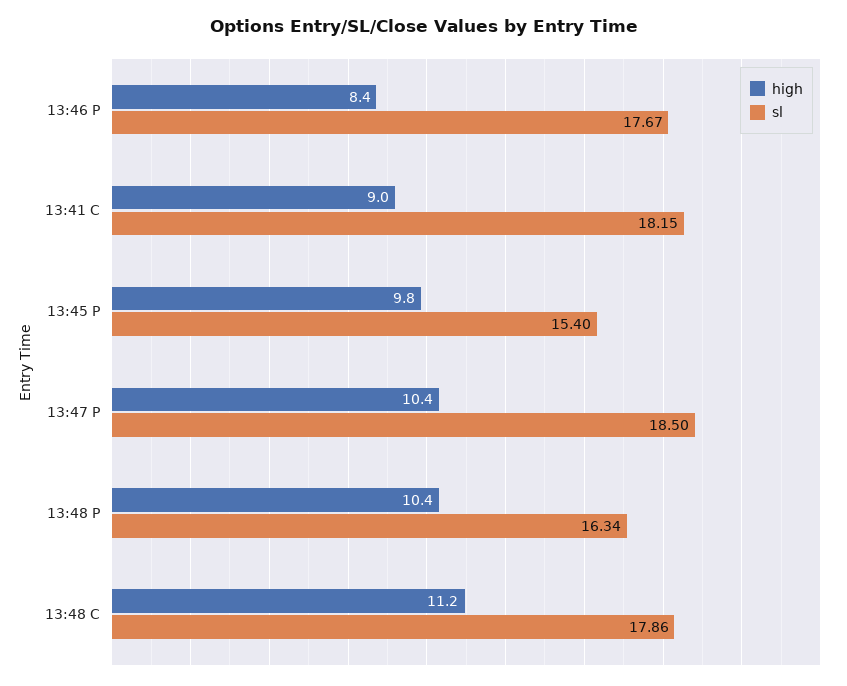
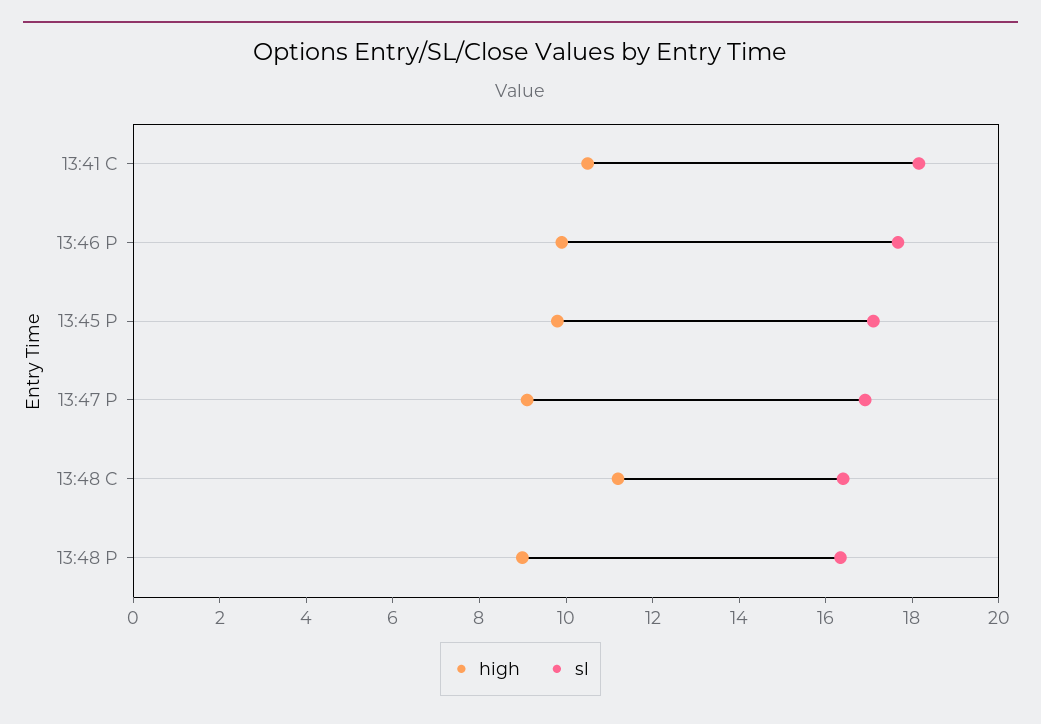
high, 13:46 P: 8.4 -> 10
high, 13:41 C: 9 -> 10.5
sl, 13:45 P: 15.4 -> 17
high, 13:47 P: 10.4 -> 9
sl, 13:47 P: 18.5 -> 17
high, 13:48 P: 10.4 -> 9
sl, 13:48 C: 17.86 -> 16.5

